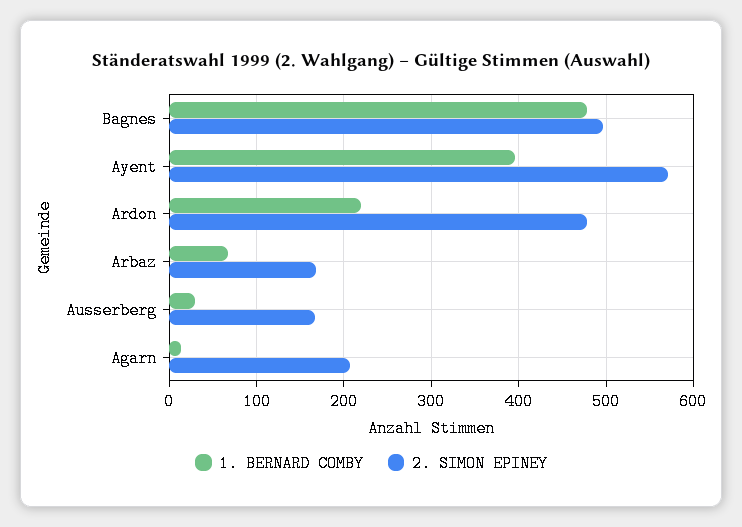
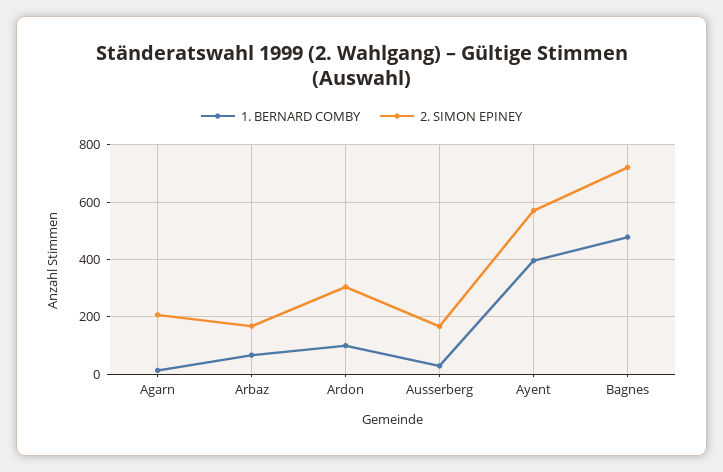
2. SIMON EPINEY, Bagnes: 500 -> 725
1. BERNARD COMBY, Ardon: 220 -> 100
2. SIMON EPINEY, Ardon: 480 -> 300

